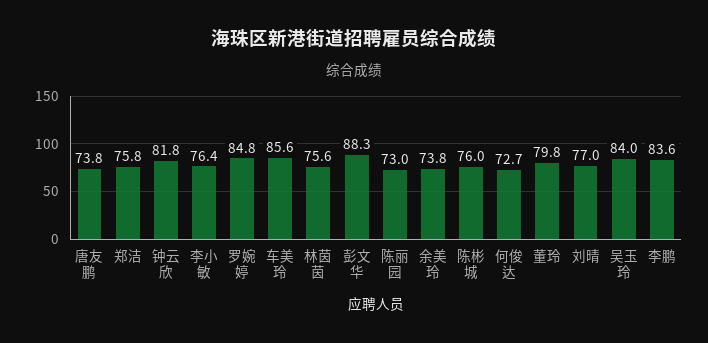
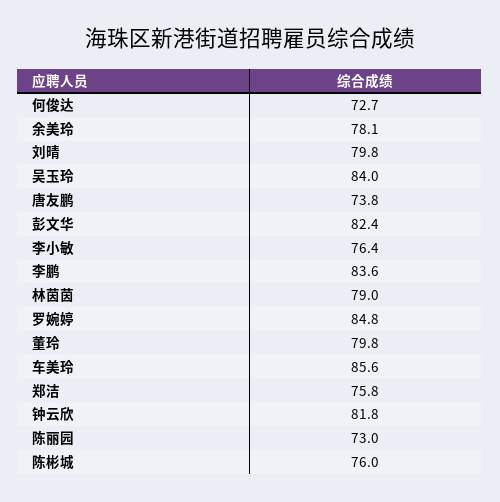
林茵茵: 75.6 -> 79
彭文华: 88.3 -> 82.4
余美玲: 73.8 -> 78.1
刘晴: 77 -> 79.8

